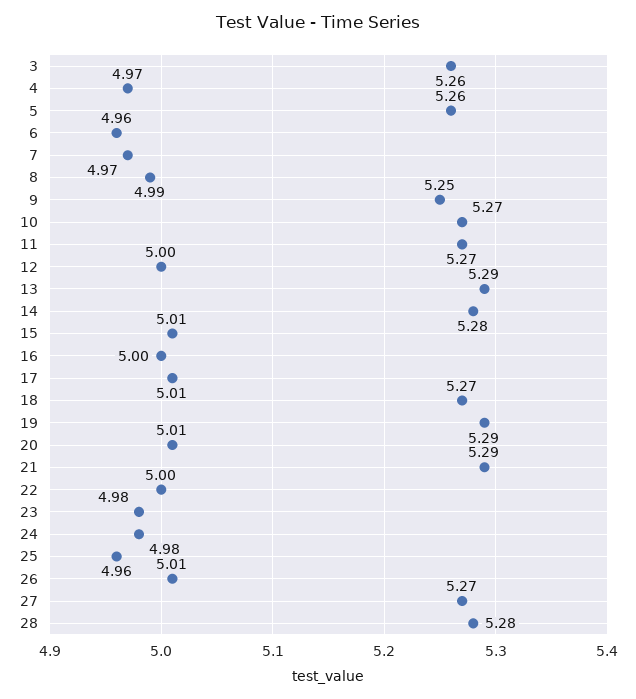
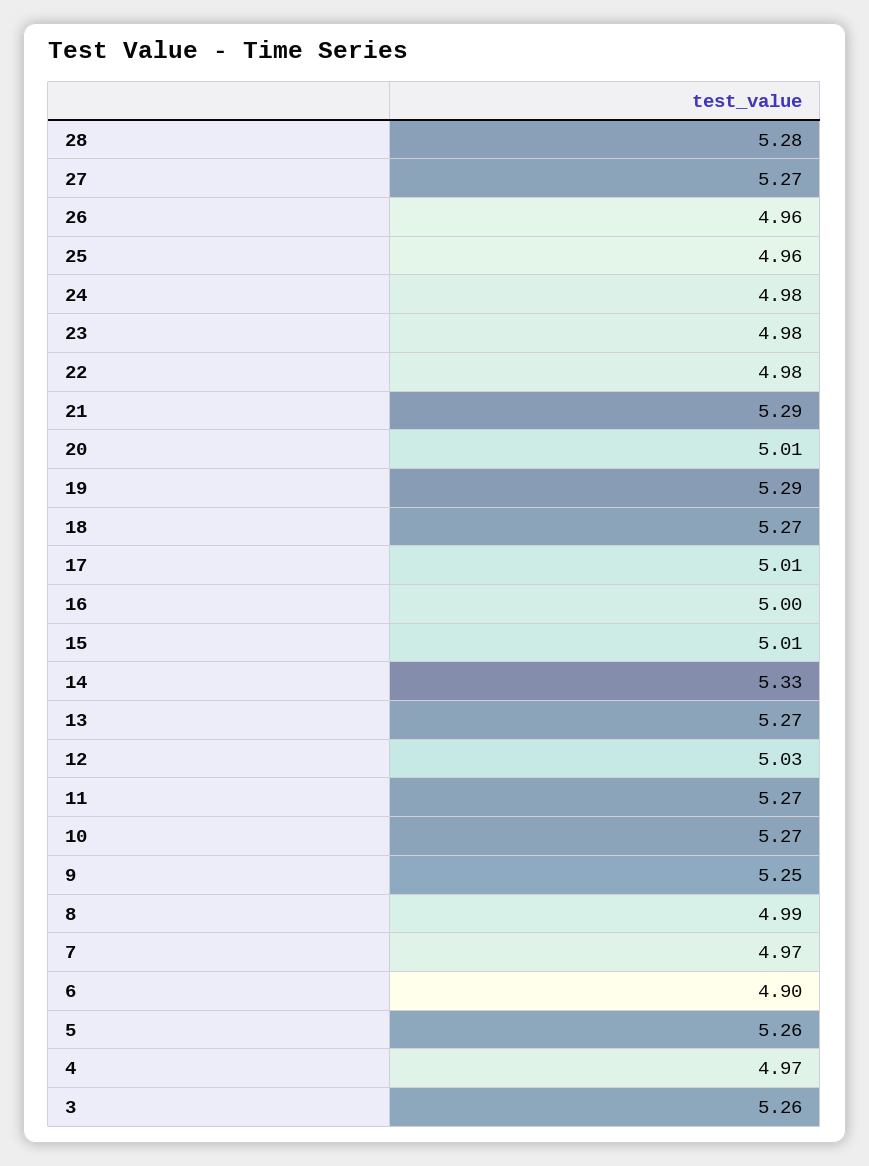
6: 4.96 -> 4.9
12: 5 -> 5.03
13: 5.29 -> 5.27
14: 5.28 -> 5.33
22: 5 -> 4.98
26: 5.01 -> 4.96

